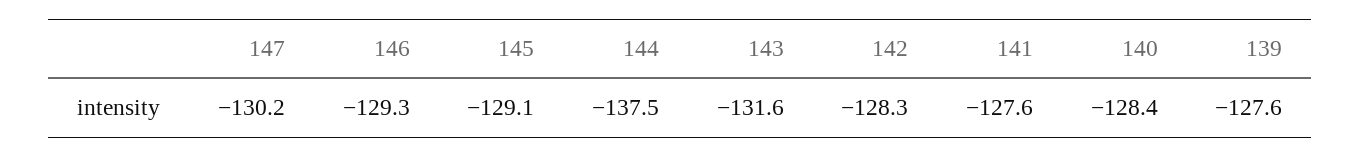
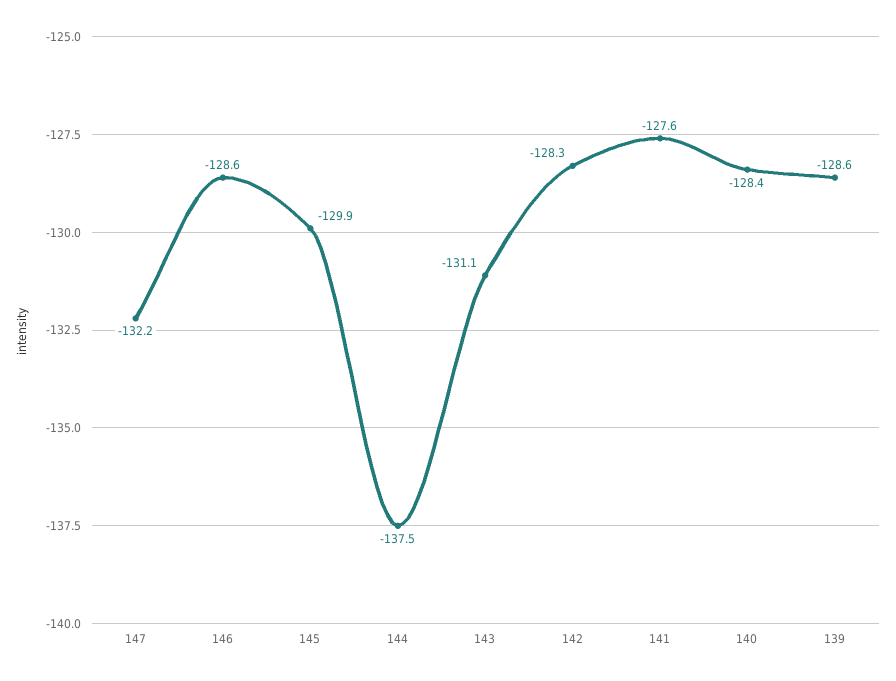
147: -130.2 -> -132.2
146: -129.3 -> -128.6
145: -129.1 -> -129.9
143: -131.6 -> -131.1
139: -127.6 -> -128.6

